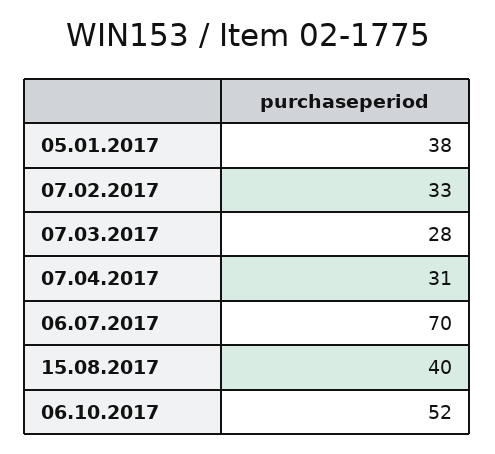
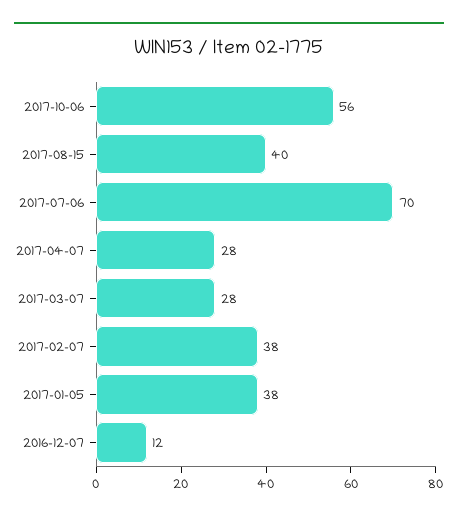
07.02.2017: 33 -> 38
07.04.2017: 31 -> 28
06.10.2017: 52 -> 56
2016-12-07: none -> 12

